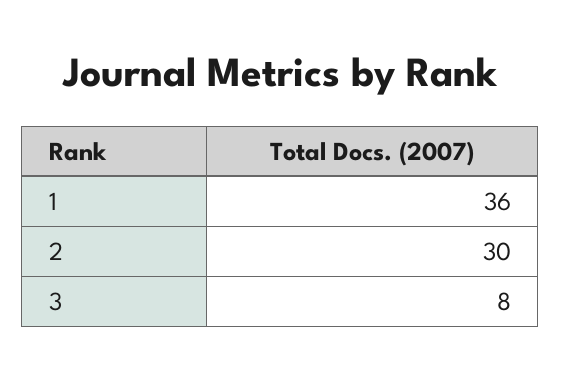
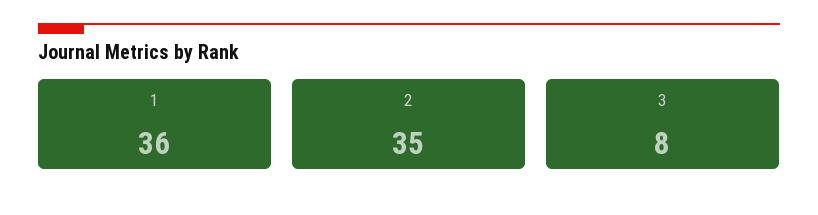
2: 30 -> 35

